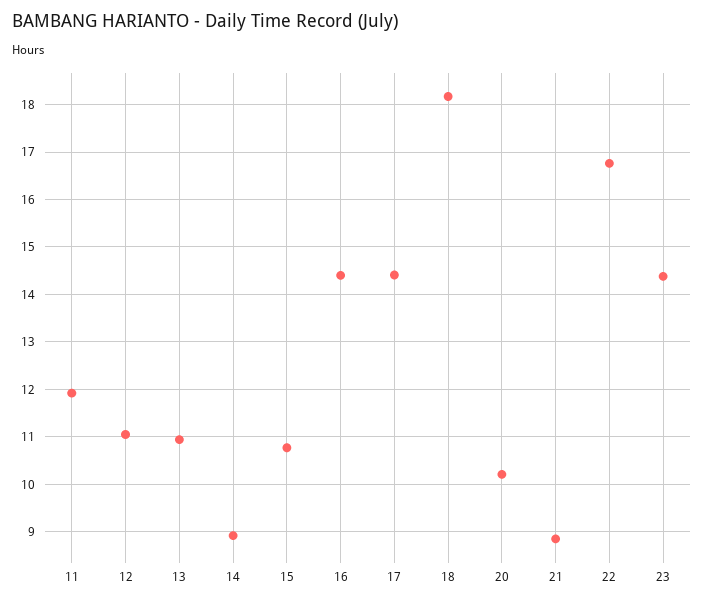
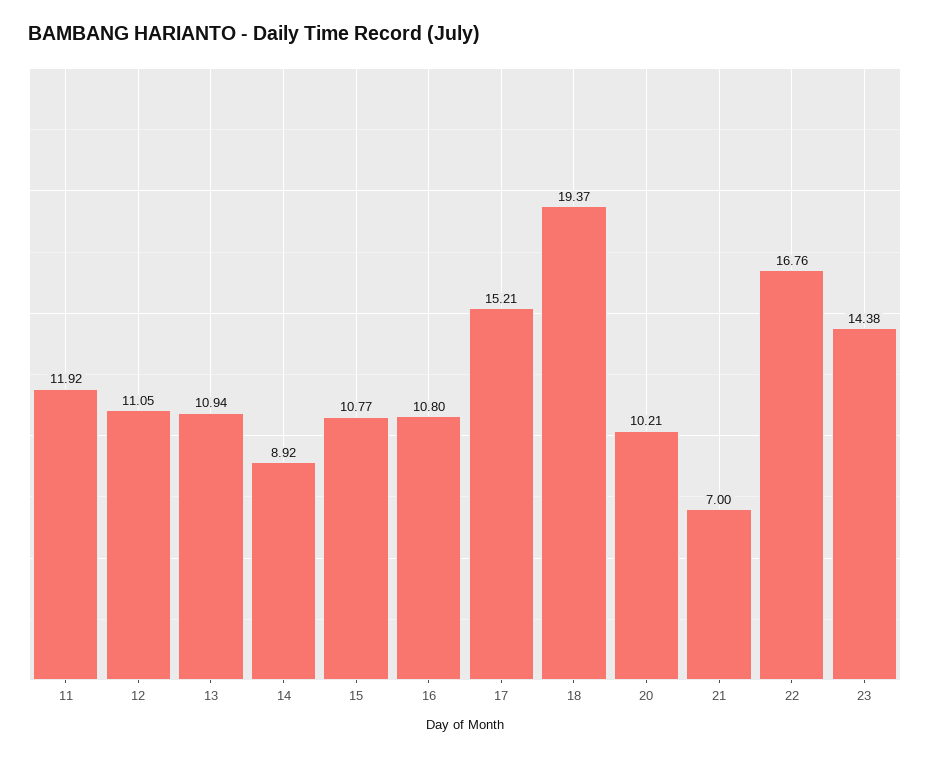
16: 14.4 -> 10.8
17: 14.4 -> 15.21
18: 18.2 -> 19.37
21: 8.8 -> 7

